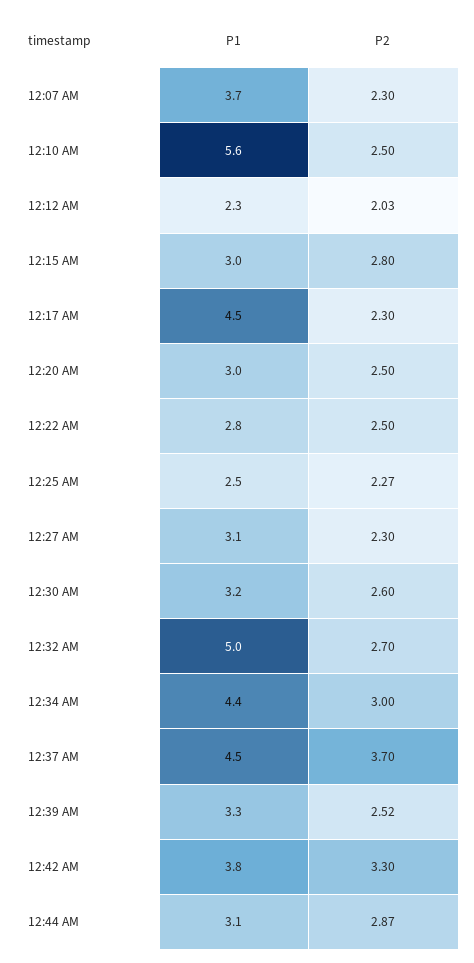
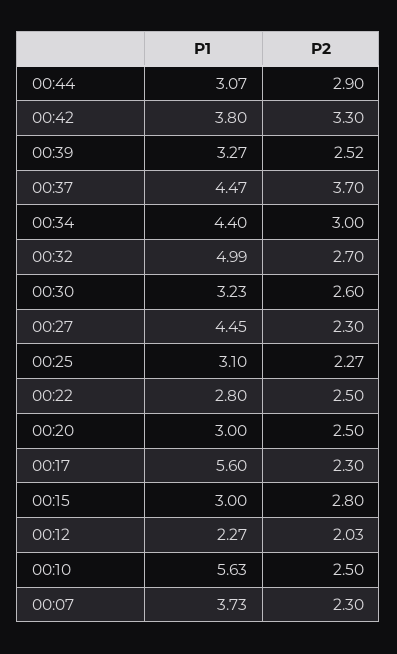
P1, 12:17 AM: 4.5 -> 5.6
P1, 12:25 AM: 2.5 -> 3.1
P1, 12:27 AM: 3.1 -> 4.45
P2, 12:44 AM: 2.87 -> 2.9

